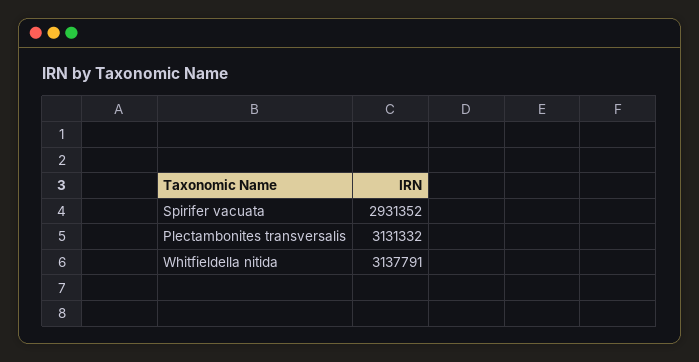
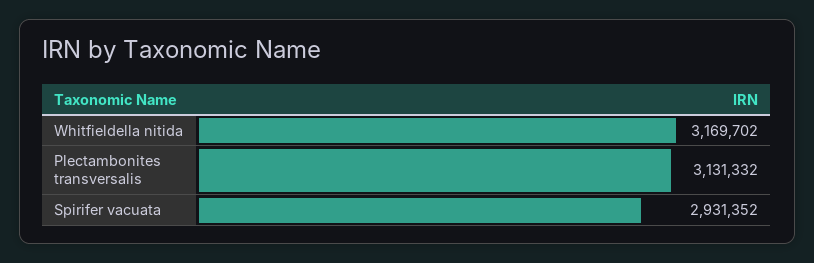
Whitfieldella nitida: 3137791 -> 3169702

